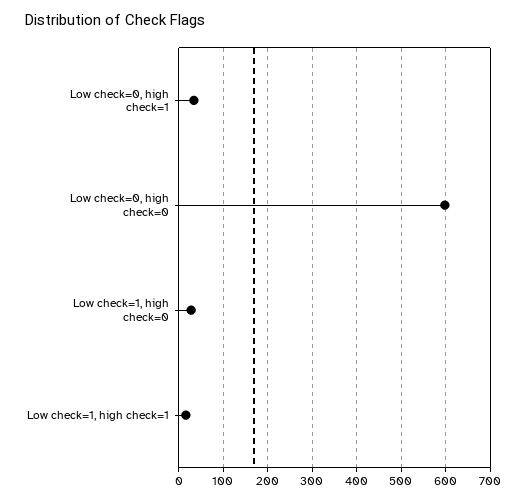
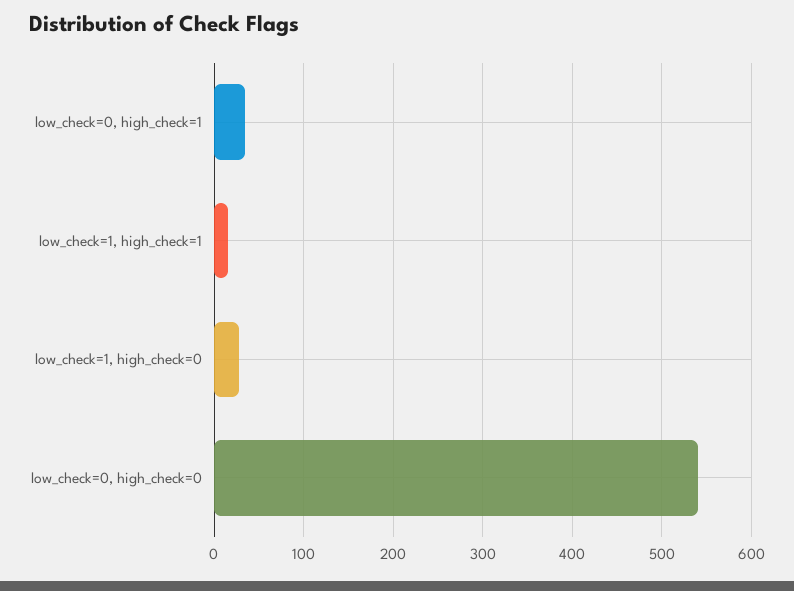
Low check=0, high check=0: 600 -> 540

